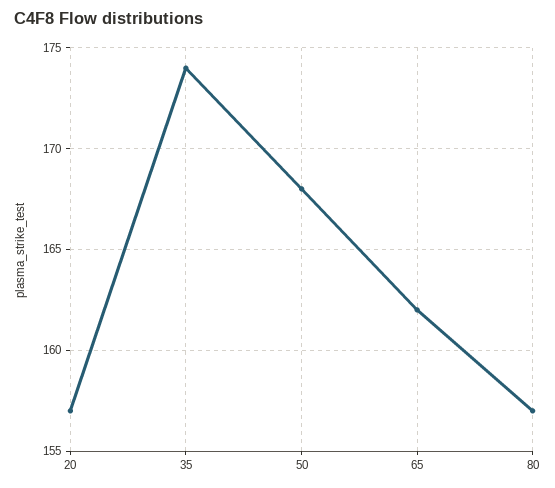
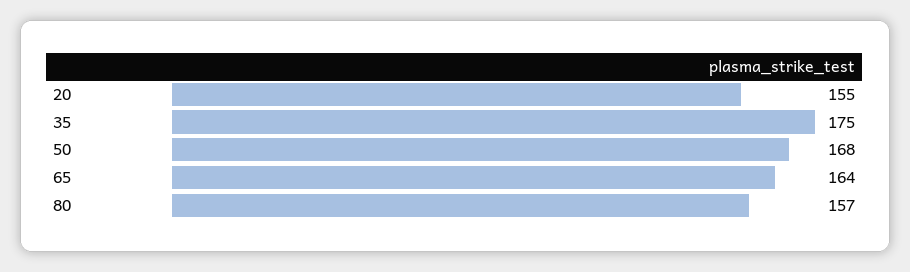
20: 157 -> 155
35: 174 -> 175
65: 162 -> 164

